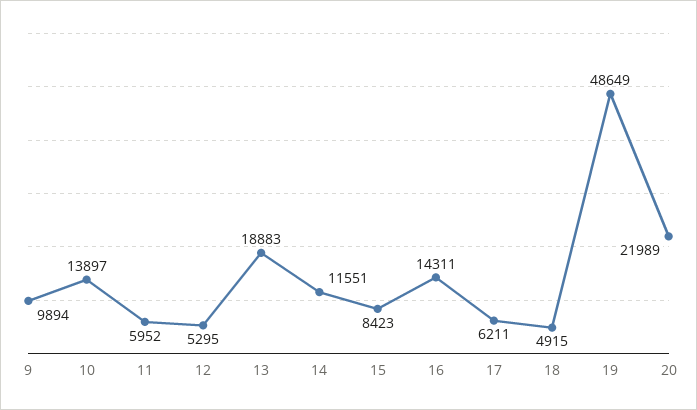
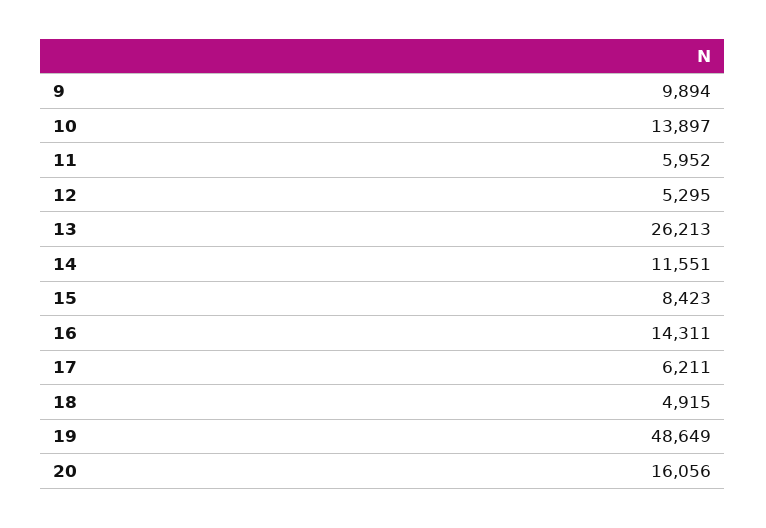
13: 18883 -> 26213
20: 21989 -> 16056

